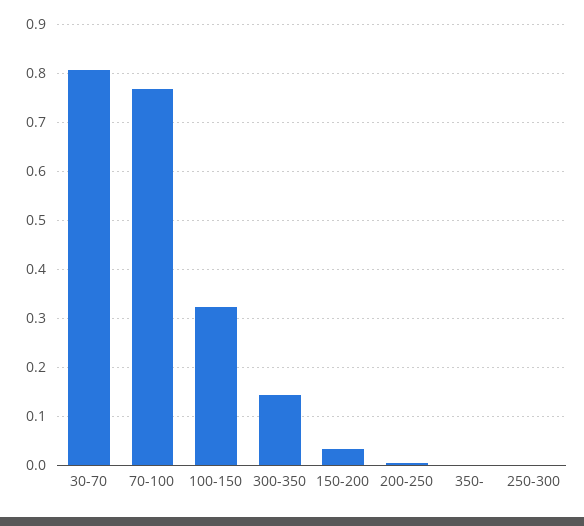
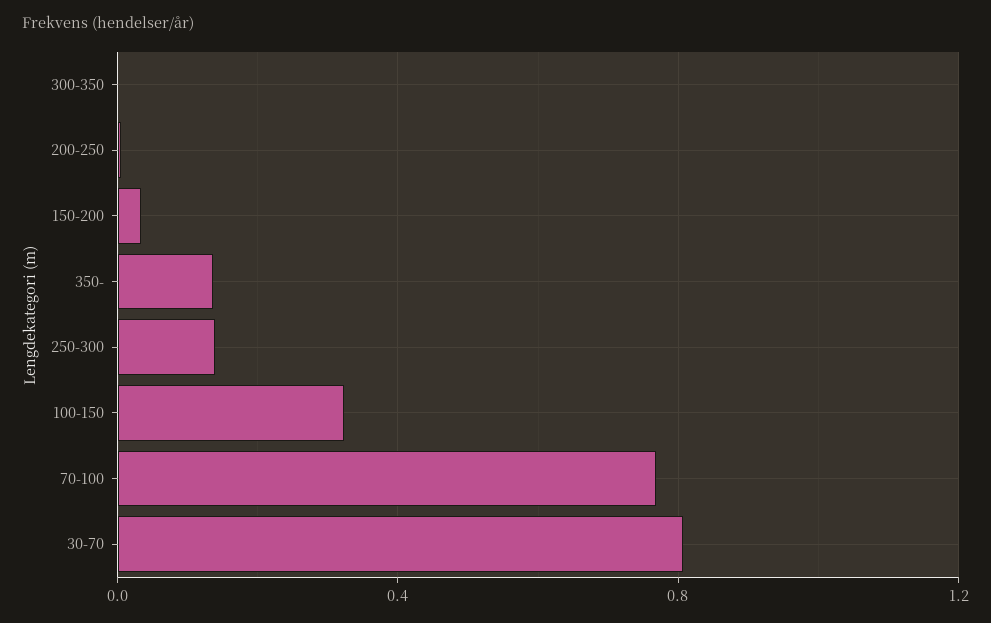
300-350: 0.14 -> 0
350-: 0 -> 0.15
250-300: 0 -> 0.15

